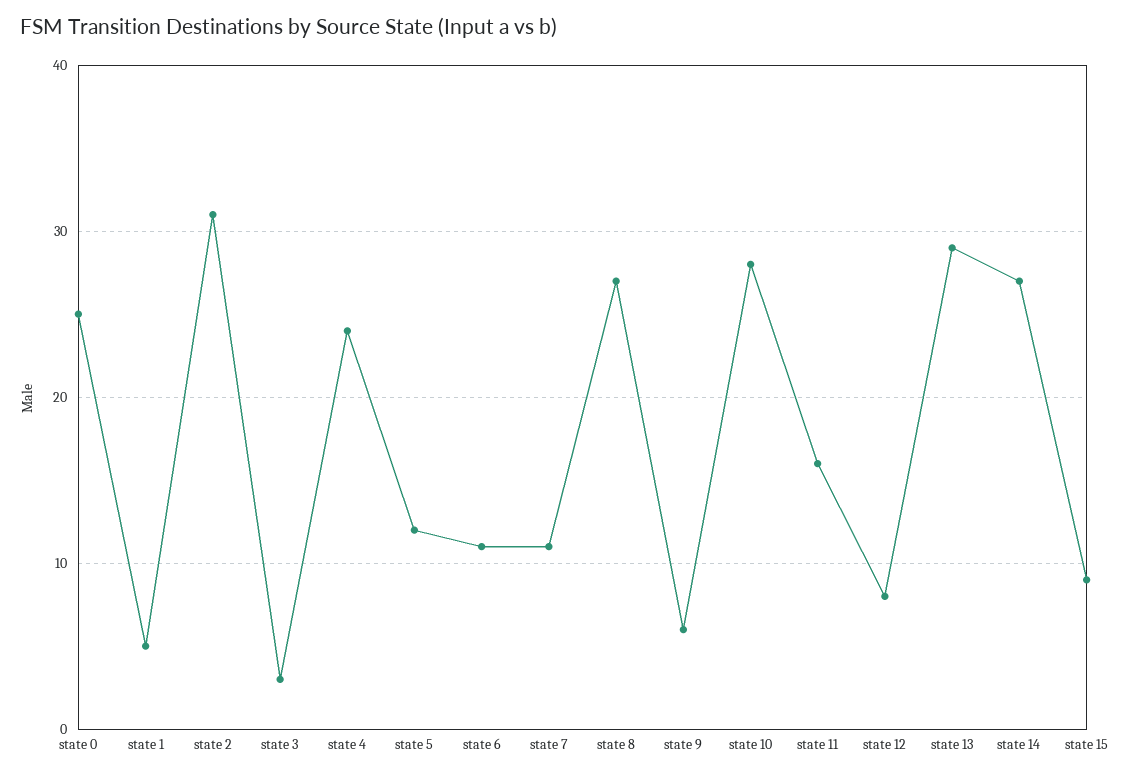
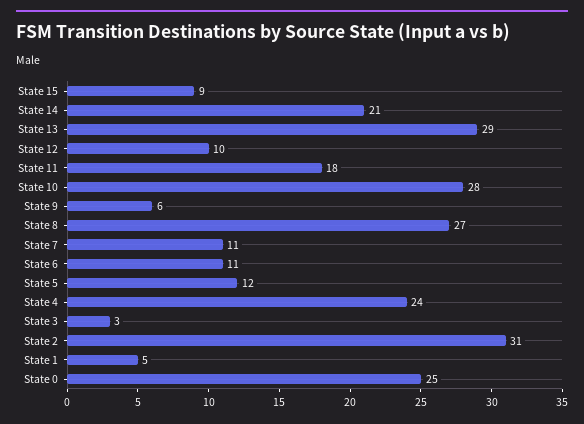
state 11: 16 -> 18
state 12: 8 -> 10
state 14: 27 -> 21

